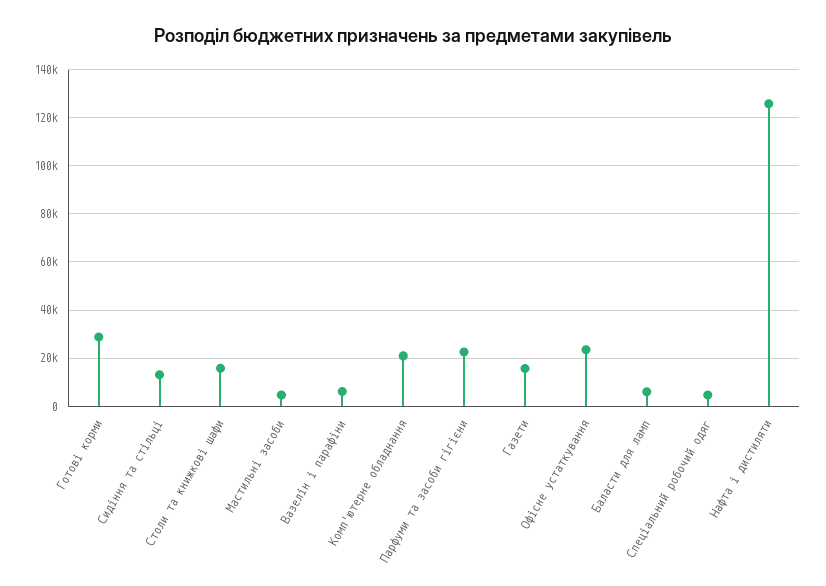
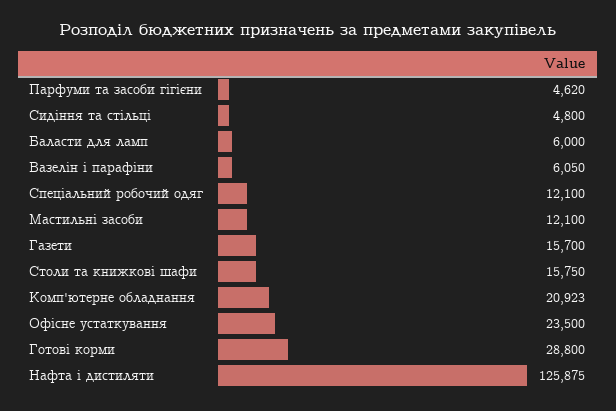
Сидіння та стільці: 12500 -> 4800
Мастильні засоби: 5000 -> 12100
Парфуми та засоби гігієни: 22500 -> 4620
Спеціальний робочий одяг: 5000 -> 12100

